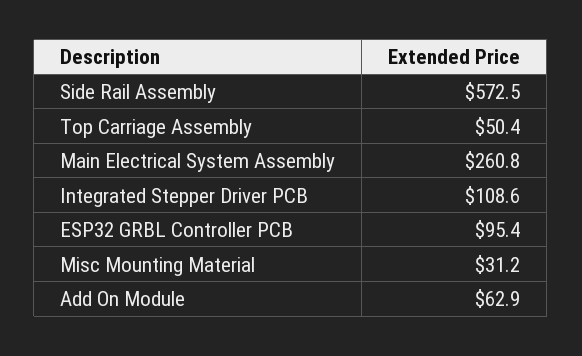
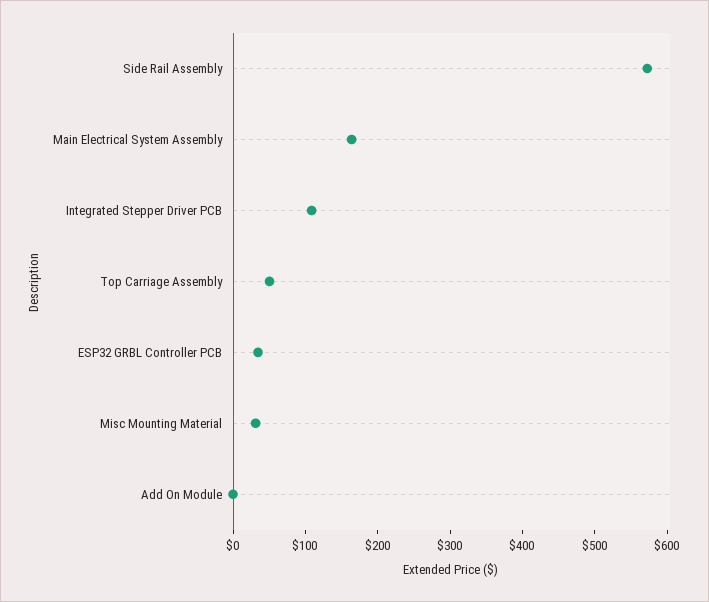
Main Electrical System Assembly: 260.8 -> 160
ESP32 GRBL Controller PCB: 95.4 -> 40
Add On Module: 62.9 -> 0

